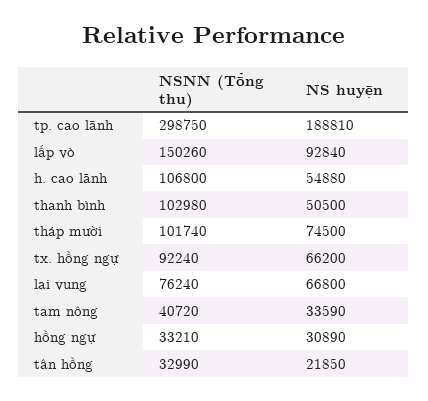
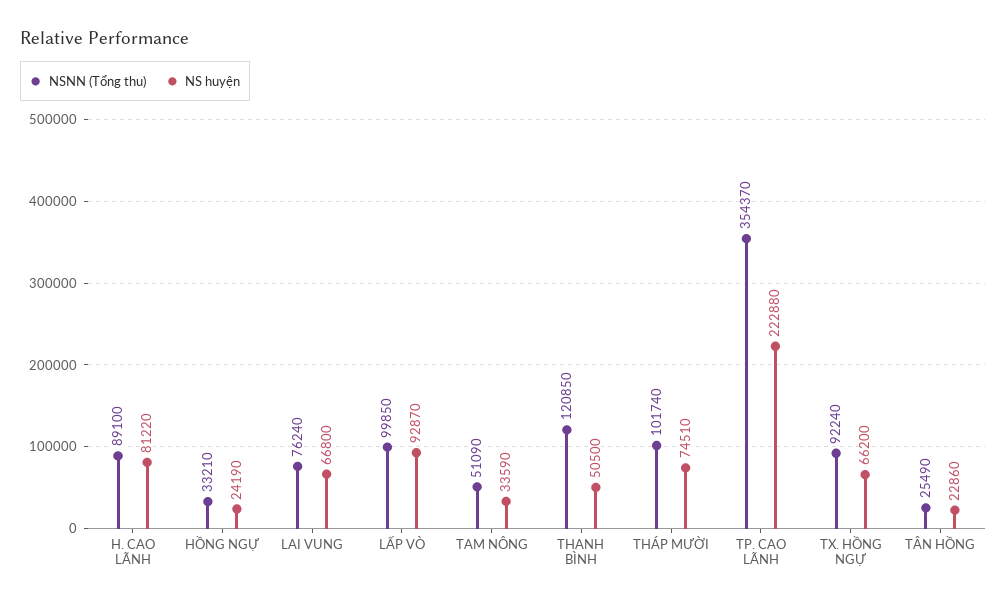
NSNN (Tổng thu), tp. cao lãnh: 298750 -> 354370
NS huyện, tp. cao lãnh: 188810 -> 222880
NSNN (Tổng thu), lấp vò: 150260 -> 99850
NS huyện, lấp vò: 92840 -> 92870
NSNN (Tổng thu), h. cao lãnh: 106800 -> 89100
NS huyện, h. cao lãnh: 54880 -> 81220
NSNN (Tổng thu), thanh bình: 102980 -> 120850
NS huyện, tháp mười: 74500 -> 74510
NSNN (Tổng thu), tam nông: 40720 -> 51090
NS huyện, hồng ngự: 30890 -> 24190
NSNN (Tổng thu), tân hồng: 32990 -> 25490
NS huyện, tân hồng: 21850 -> 22860

